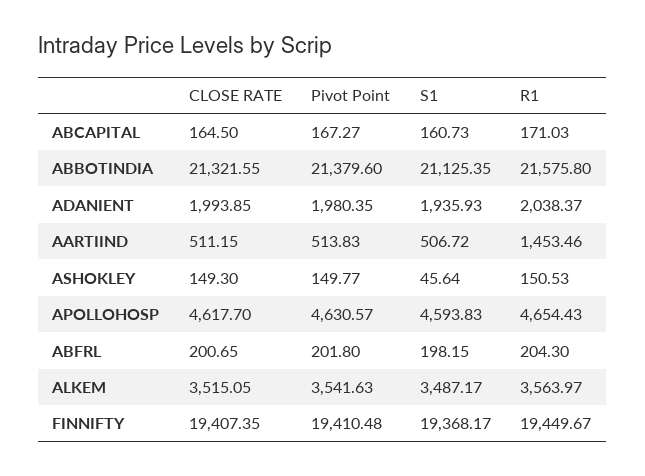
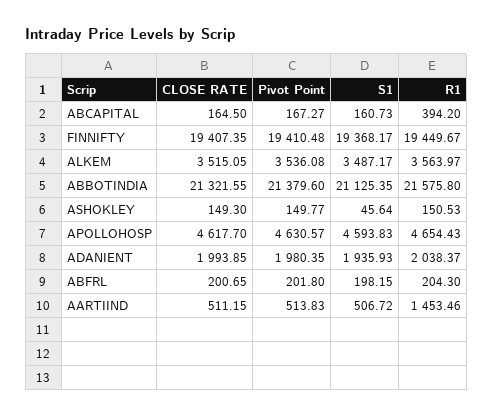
R1, ABCAPITAL: 171.03 -> 394.2
Pivot Point, ALKEM: 3541.63 -> 3536.08

